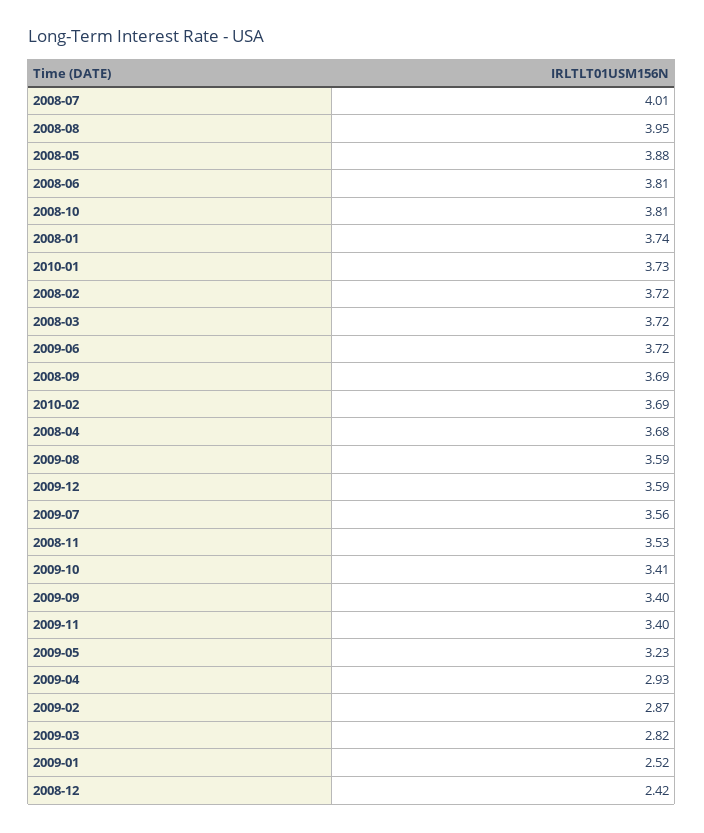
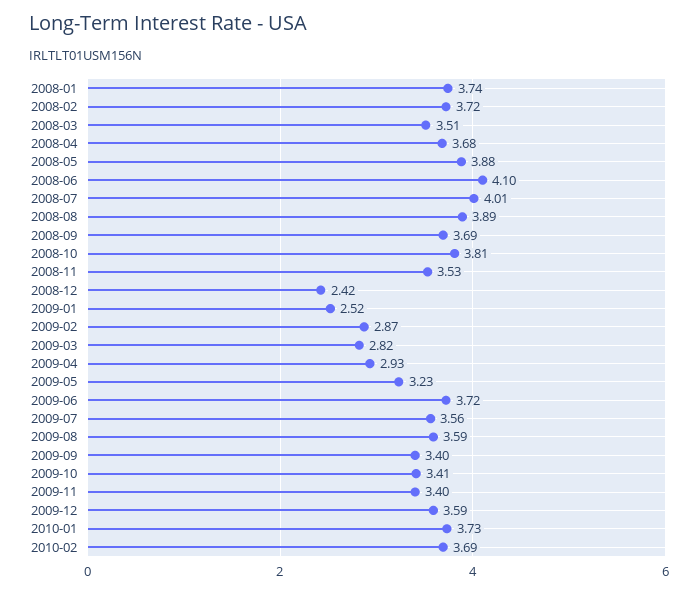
2008-08: 3.95 -> 3.89
2008-06: 3.81 -> 4.1
2008-03: 3.72 -> 3.51

